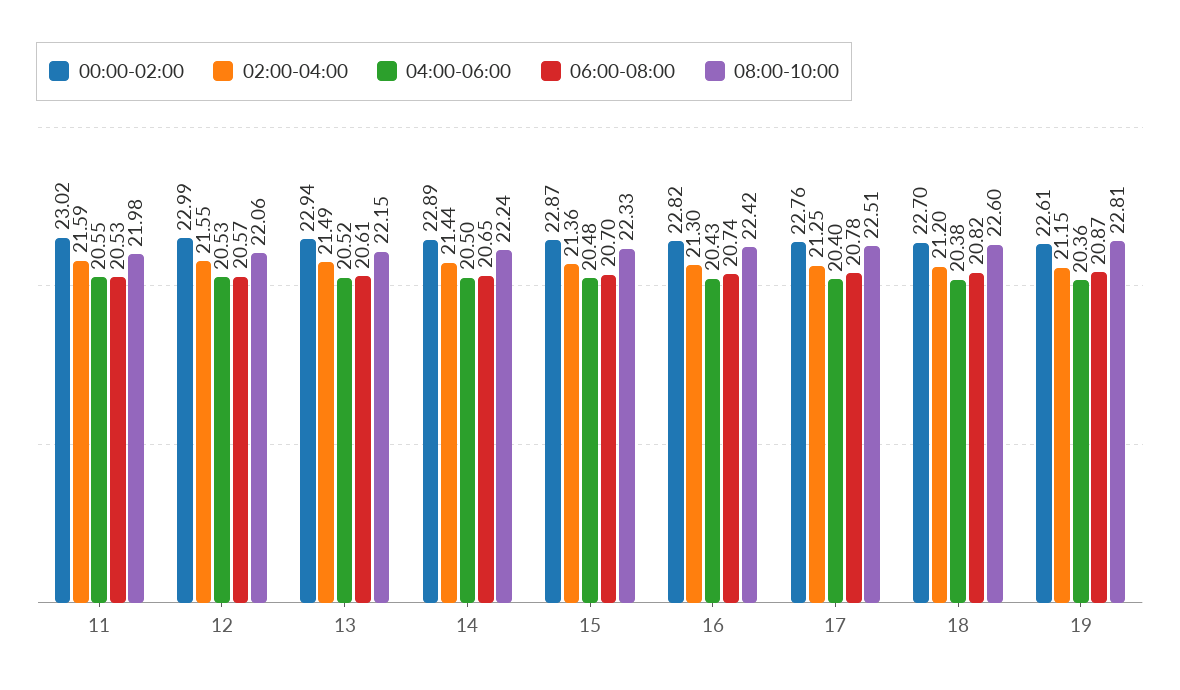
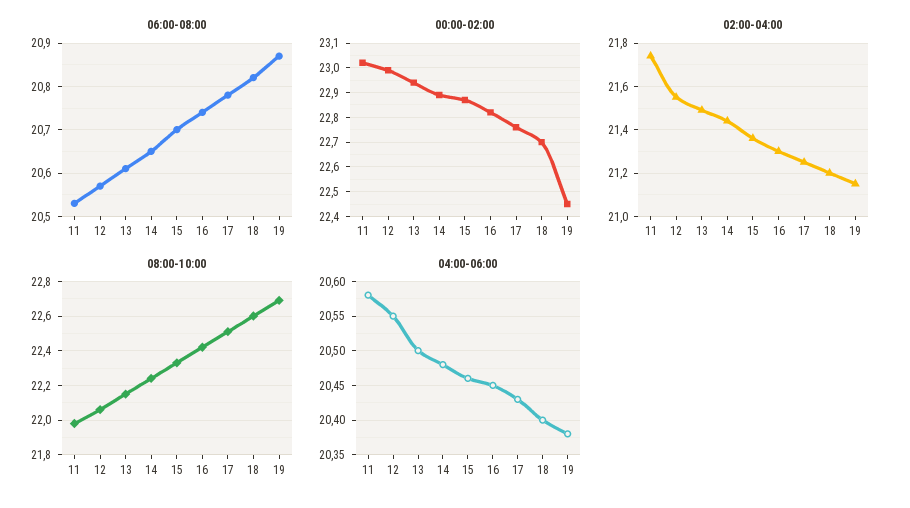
02:00-04:00, 11: 21.59 -> 21.75
04:00-06:00, 11: 20.55 -> 20.58
04:00-06:00, 12: 20.53 -> 20.55
04:00-06:00, 13: 20.52 -> 20.5
04:00-06:00, 14: 20.5 -> 20.48
04:00-06:00, 15: 20.48 -> 20.46
04:00-06:00, 16: 20.43 -> 20.45
04:00-06:00, 17: 20.4 -> 20.43
04:00-06:00, 18: 20.38 -> 20.4
00:00-02:00, 19: 22.61 -> 22.45
04:00-06:00, 19: 20.36 -> 20.38
08:00-10:00, 19: 22.81 -> 22.7

